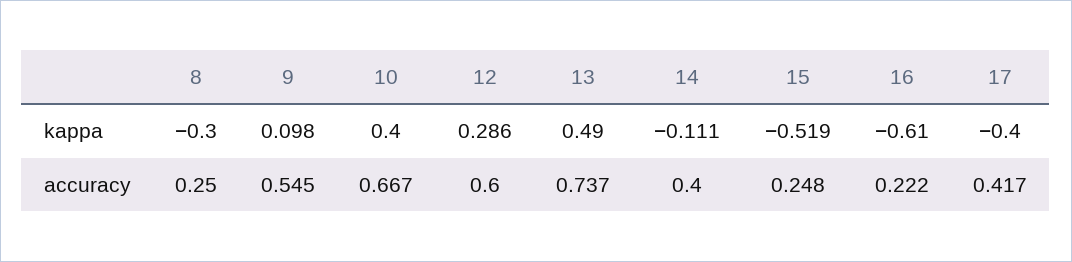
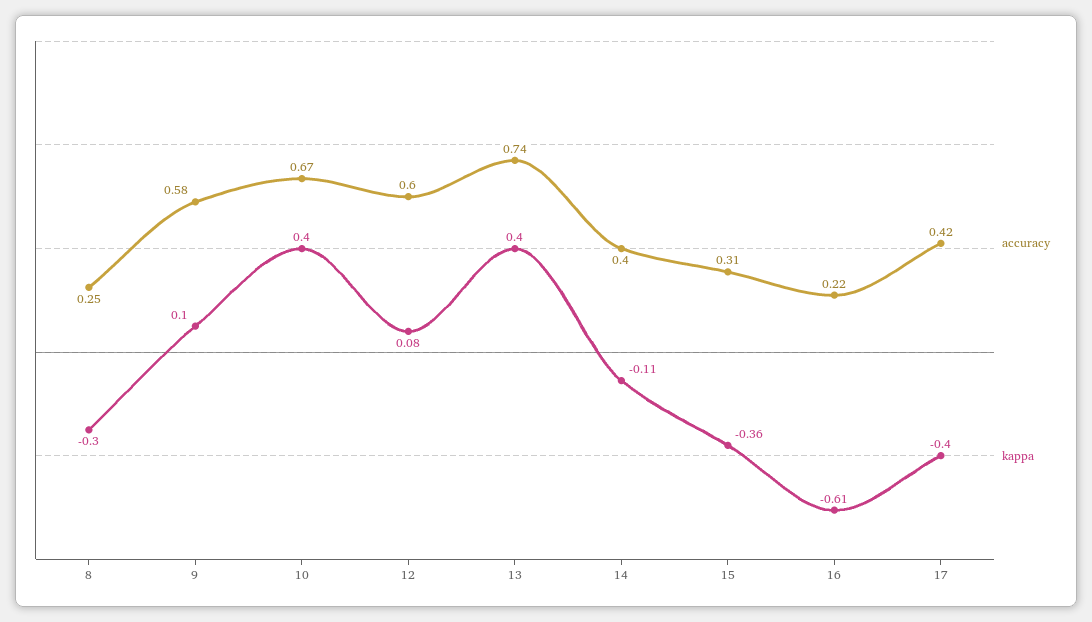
kappa, 12: 0.286 -> 0.08
kappa, 13: 0.49 -> 0.4
kappa, 15: -0.519 -> -0.36
accuracy, 9: 0.545 -> 0.58
accuracy, 15: 0.248 -> 0.31

